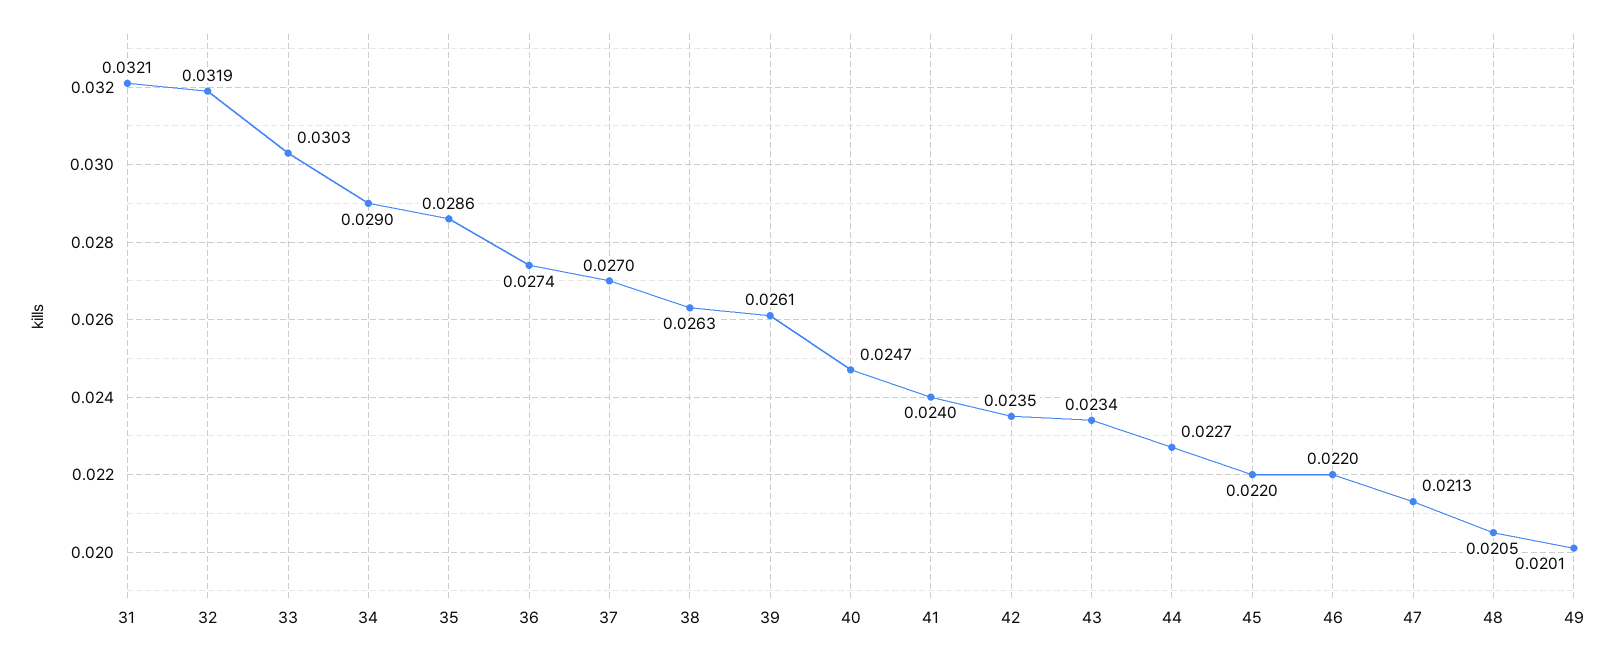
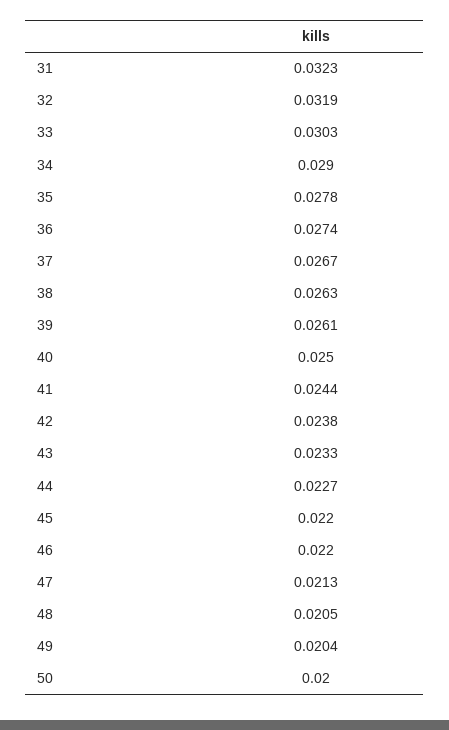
31: 0.0321 -> 0.0323
35: 0.0286 -> 0.0278
37: 0.027 -> 0.0267
40: 0.0247 -> 0.025
41: 0.024 -> 0.0244
42: 0.0235 -> 0.0238
43: 0.0234 -> 0.0233
49: 0.0201 -> 0.0204
50: none -> 0.02

